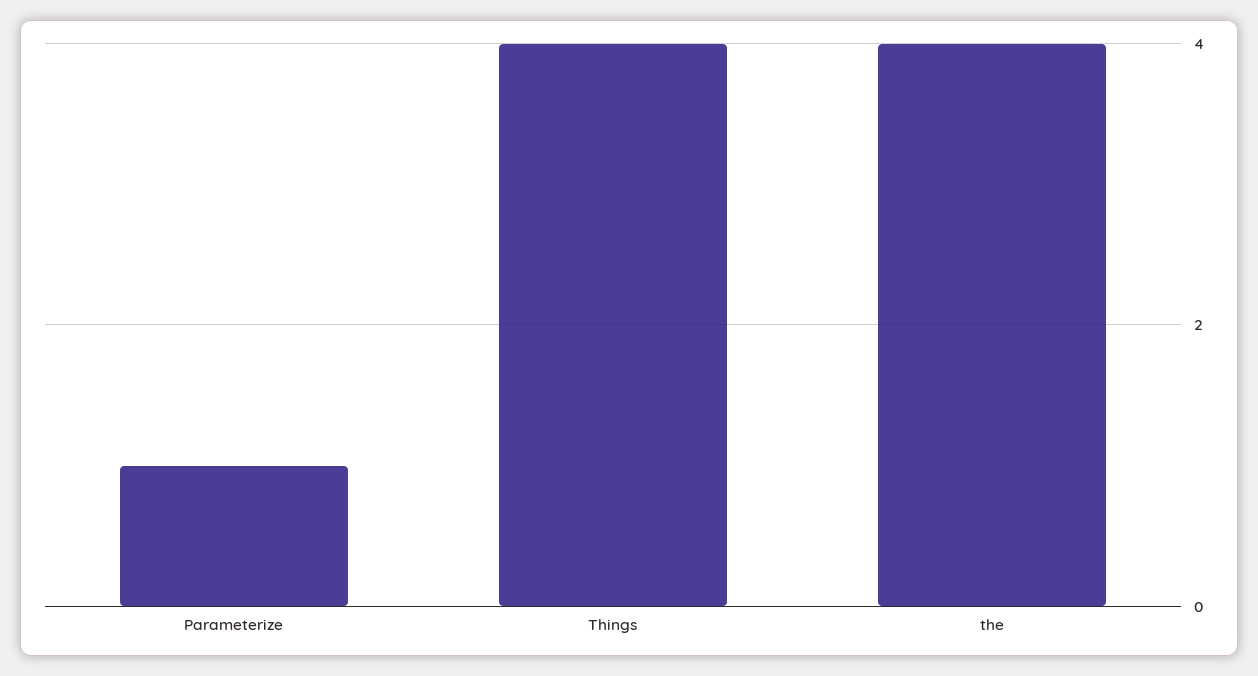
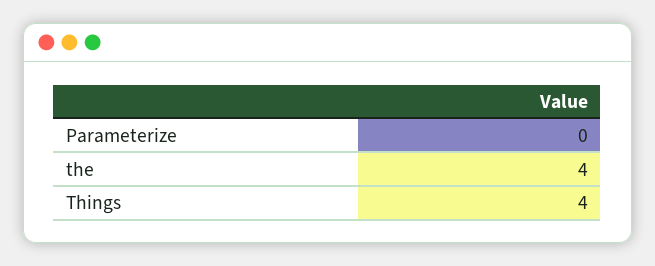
Parameterize: 1 -> 0

